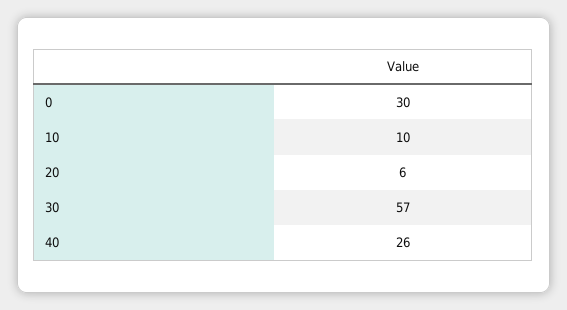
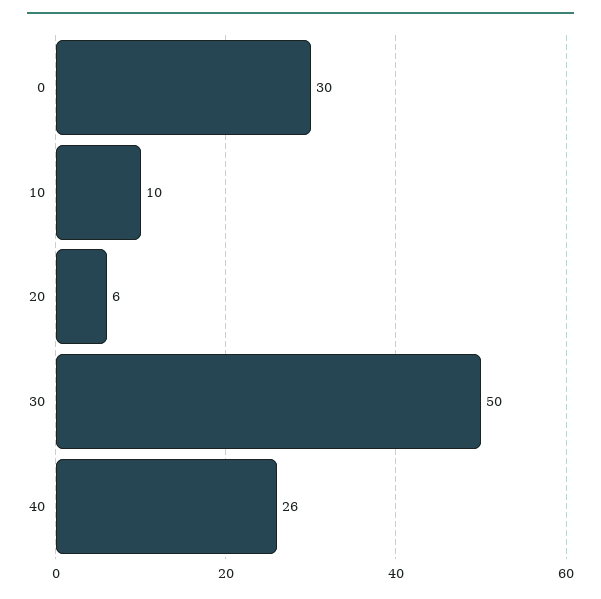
30: 57 -> 50

